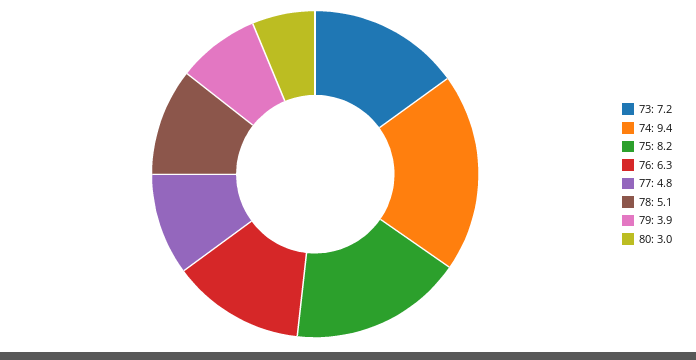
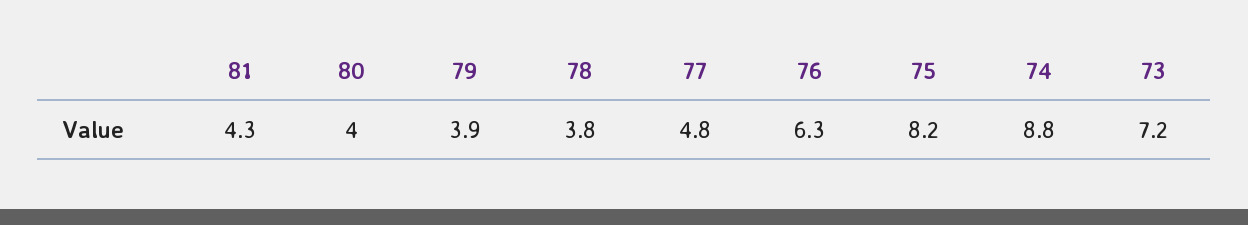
74: 9.4 -> 8.8
78: 5.1 -> 3.8
80: 3 -> 4
81: none -> 4.3

